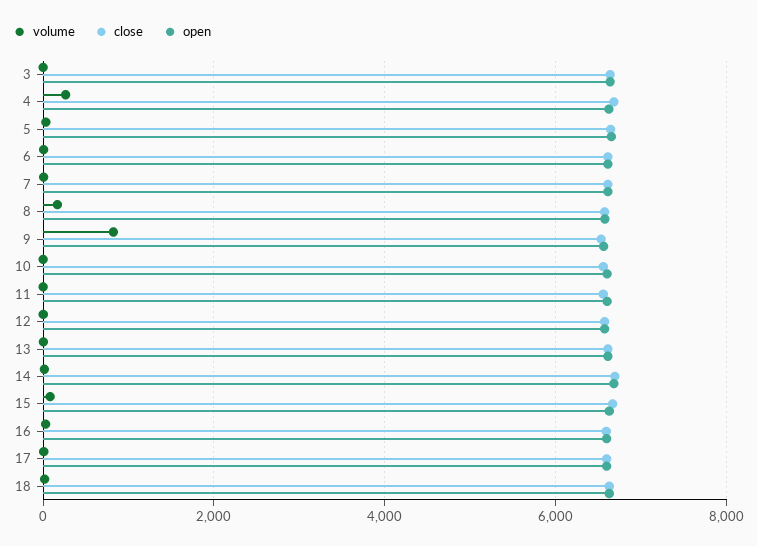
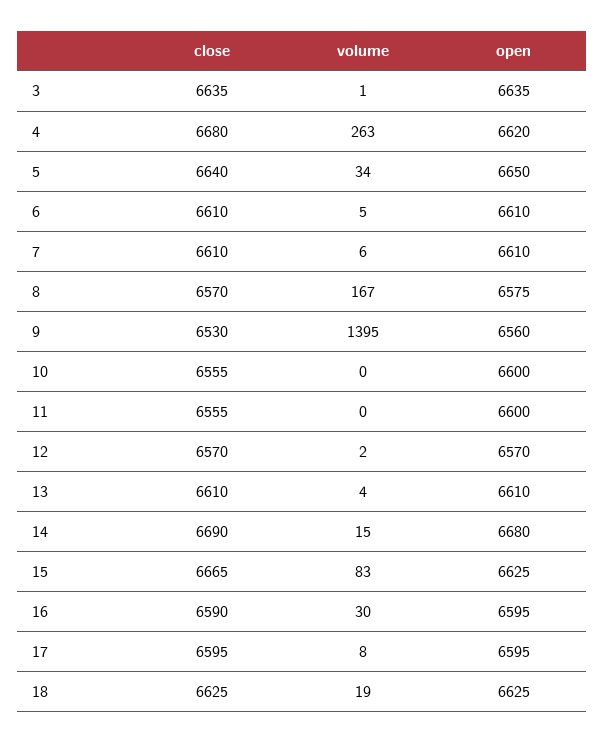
volume, 9: 800 -> 1395

